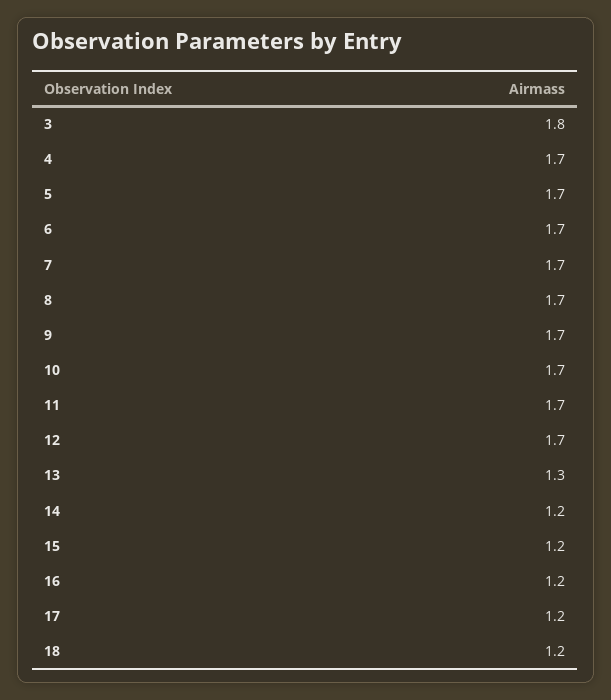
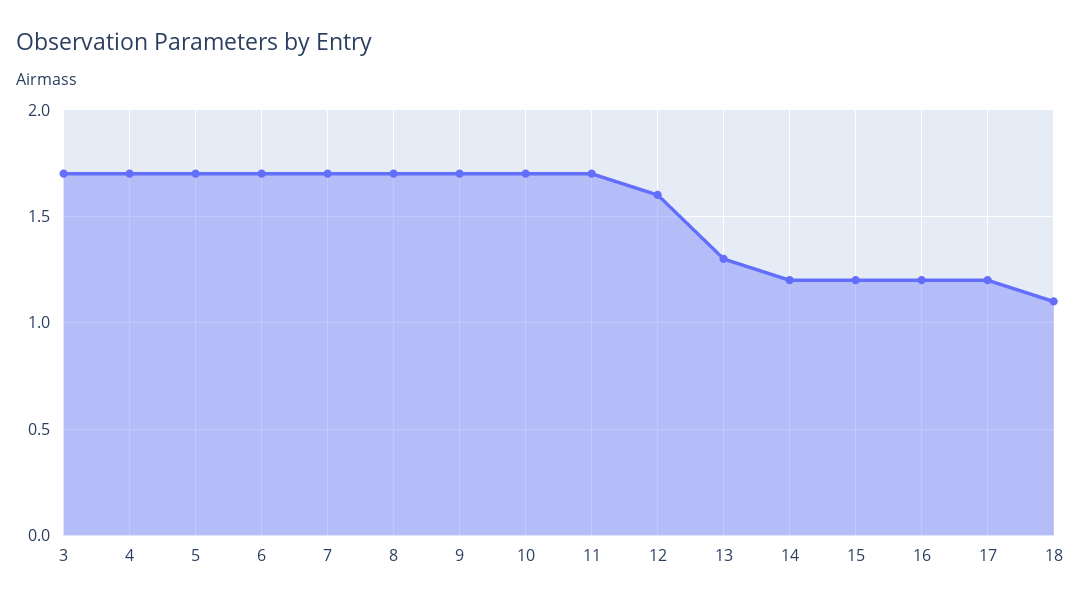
3: 1.8 -> 1.7
12: 1.7 -> 1.6
18: 1.2 -> 1.1

